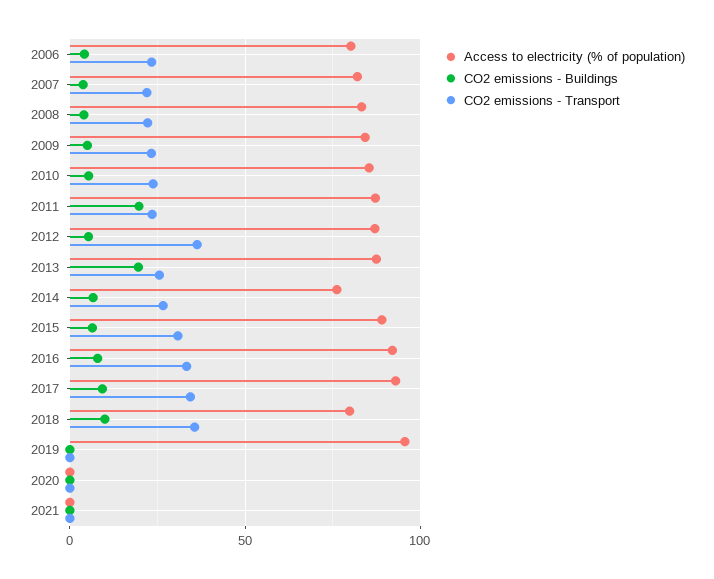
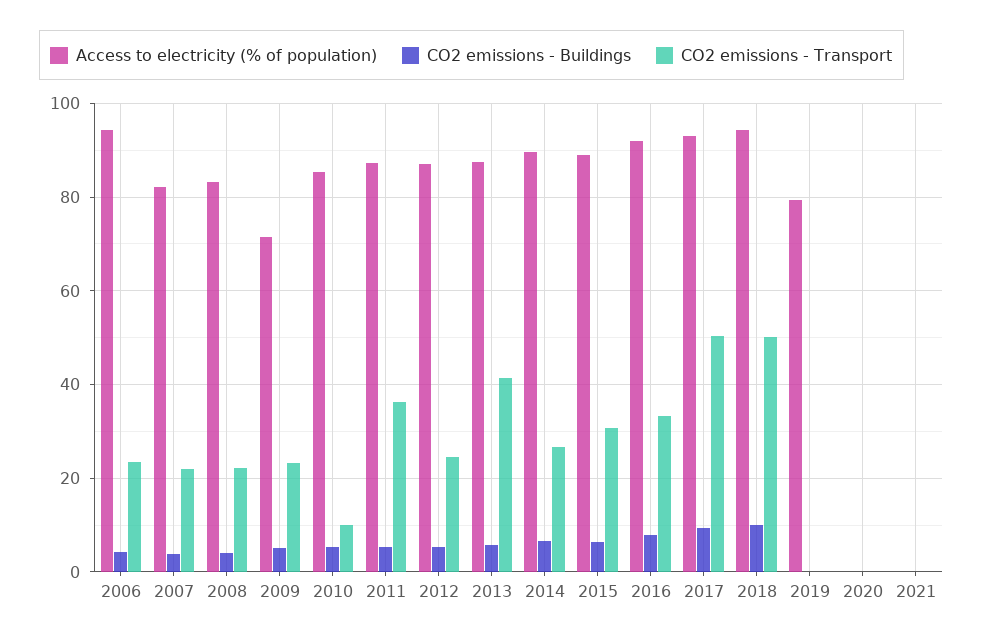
Access to electricity (% of population), 2006: 80 -> 94
Access to electricity (% of population), 2009: 85 -> 72
CO2 emissions - Transport, 2010: 25 -> 10
CO2 emissions - Buildings, 2011: 20 -> 6
CO2 emissions - Transport, 2011: 25 -> 36
CO2 emissions - Transport, 2012: 35 -> 24
CO2 emissions - Buildings, 2013: 20 -> 6
CO2 emissions - Transport, 2013: 25 -> 42
Access to electricity (% of population), 2014: 75 -> 90
CO2 emissions - Transport, 2017: 35 -> 50
Access to electricity (% of population), 2018: 80 -> 94
CO2 emissions - Transport, 2018: 35 -> 50
Access to electricity (% of population), 2019: 95 -> 80

